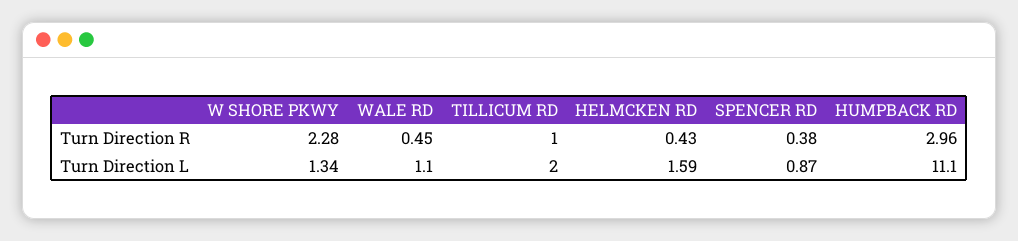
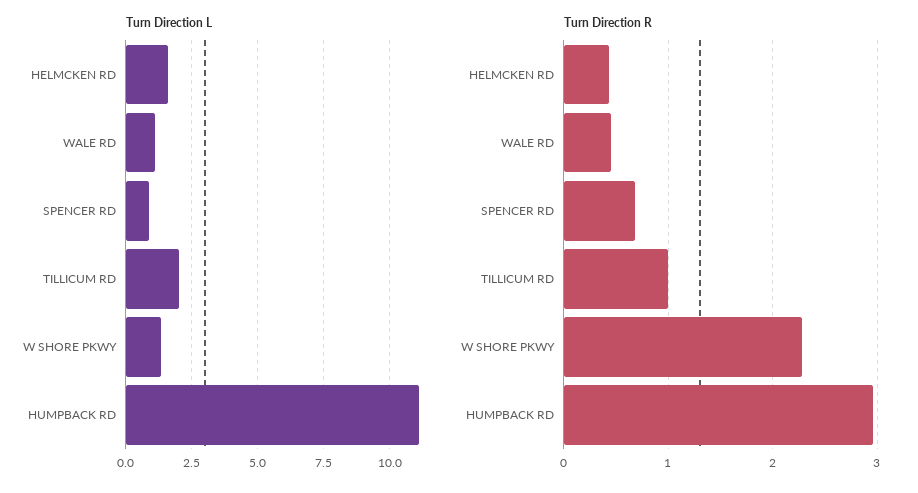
Turn Direction R, SPENCER RD: 0.38 -> 0.7

